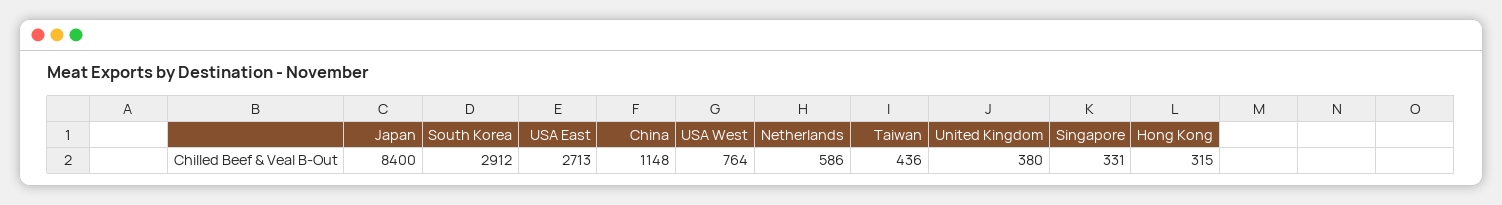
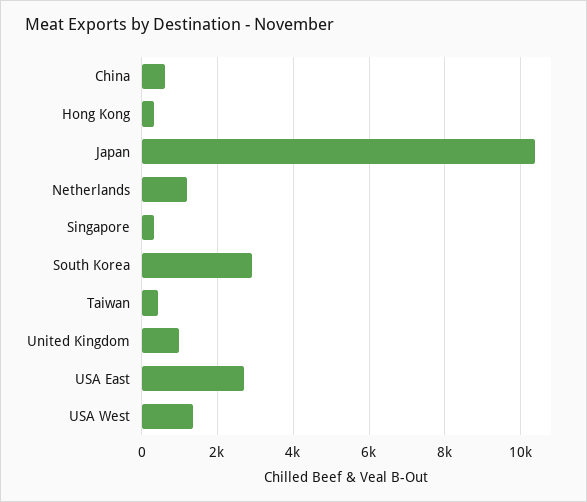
Japan: 8400 -> 10400
China: 1148 -> 600
USA West: 764 -> 1400
Netherlands: 586 -> 1200
United Kingdom: 380 -> 1000

